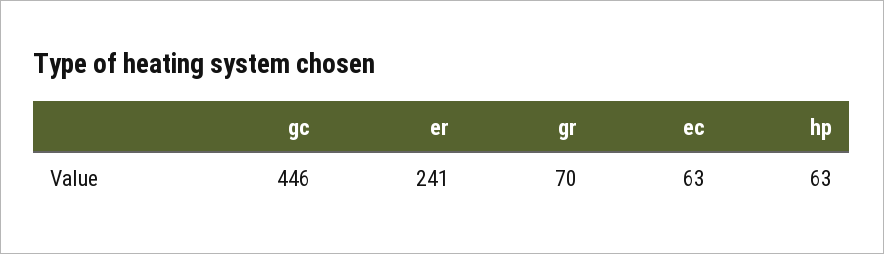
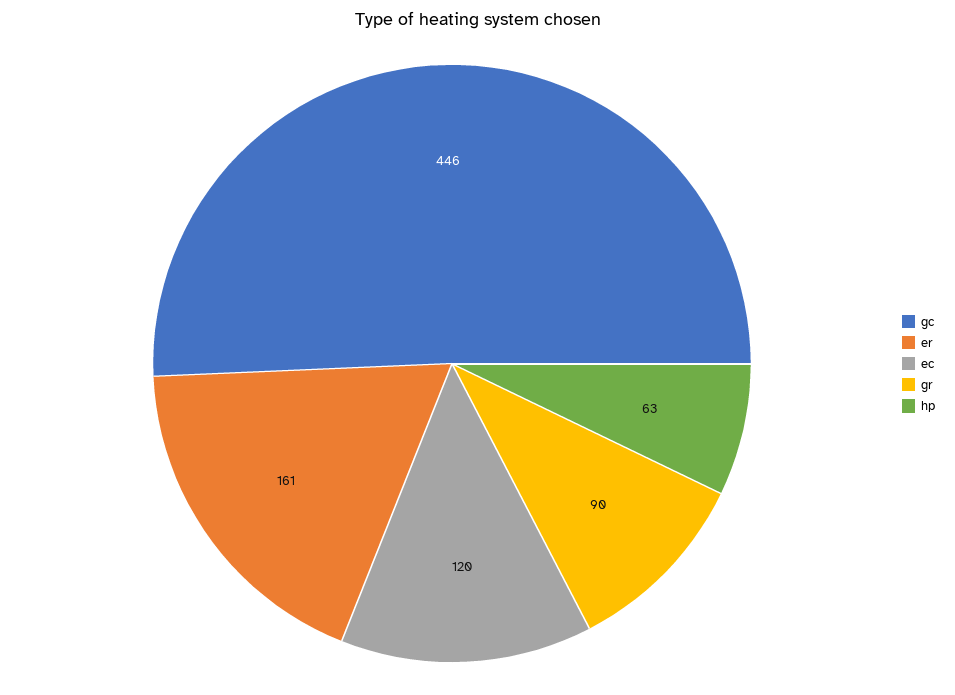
er: 241 -> 161
gr: 70 -> 90
ec: 63 -> 120

